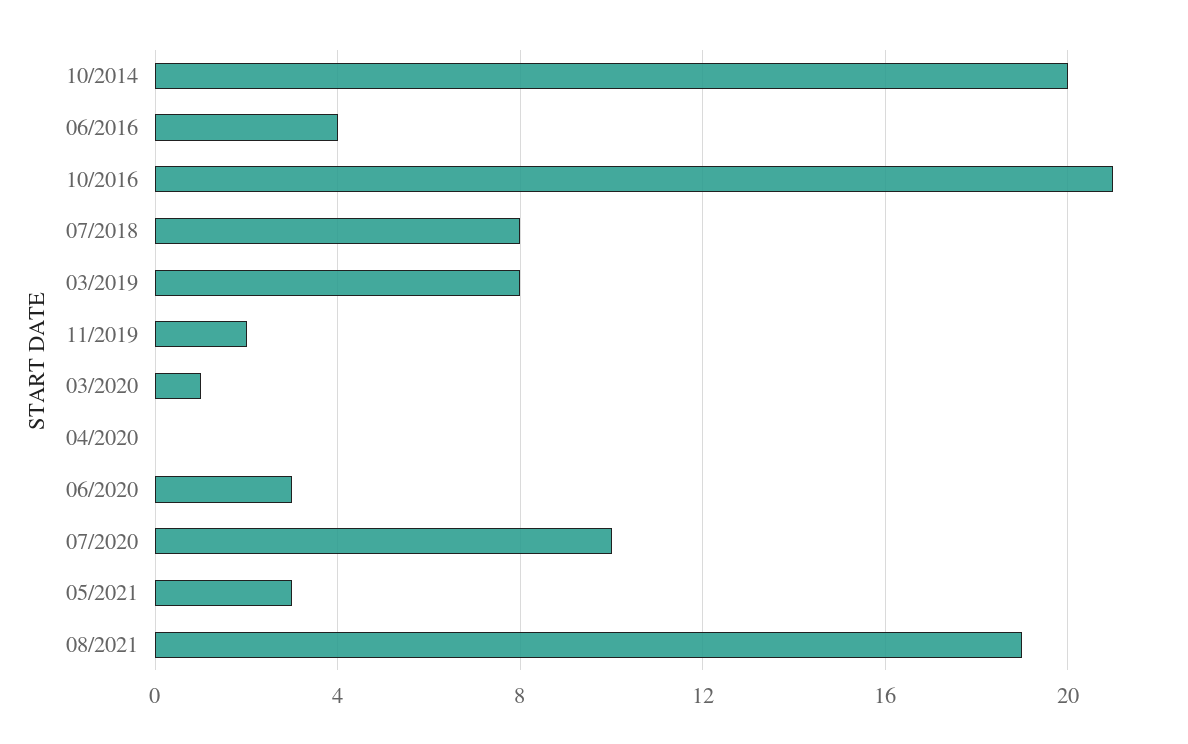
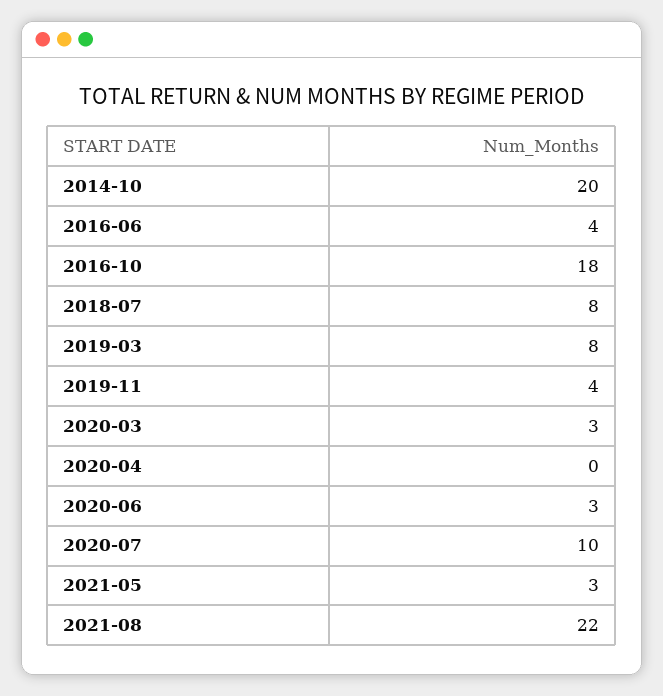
10/2016: 21 -> 18
11/2019: 2 -> 4
03/2020: 1 -> 3
08/2021: 19 -> 22

